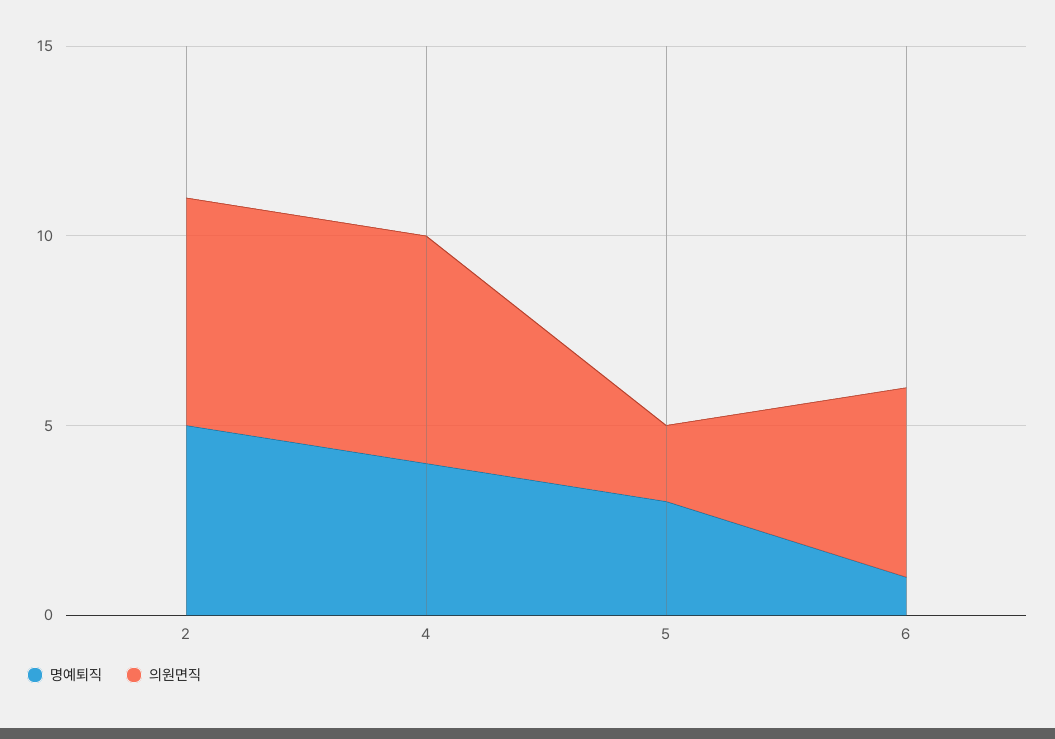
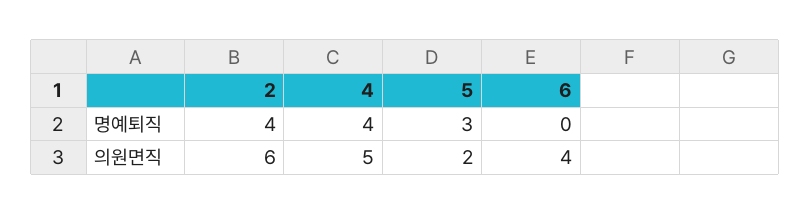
명예퇴직, 2: 5 -> 4
의원면직, 4: 6 -> 5
명예퇴직, 6: 1 -> 0
의원면직, 6: 5 -> 4

